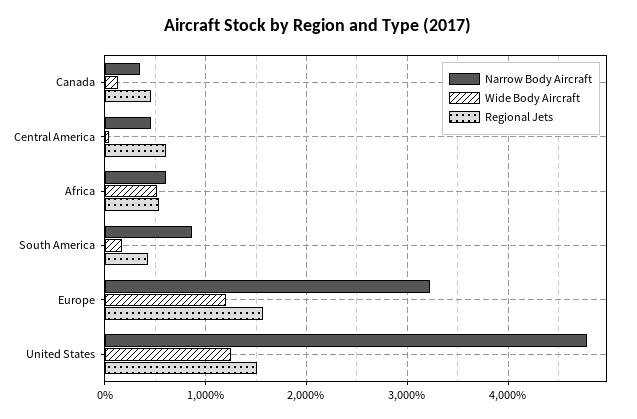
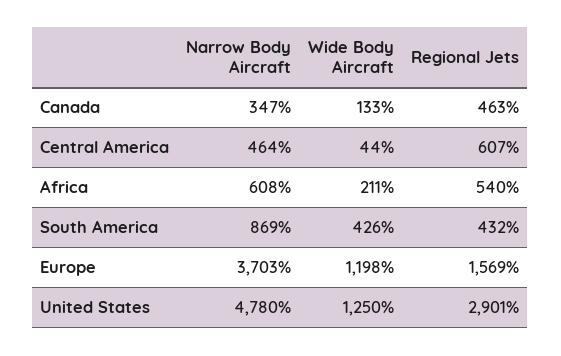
Wide Body Aircraft, Africa: 500 -> 211
Wide Body Aircraft, South America: 200 -> 426
Narrow Body Aircraft, Europe: 3200 -> 3703
Regional Jets, United States: 1500 -> 2901

